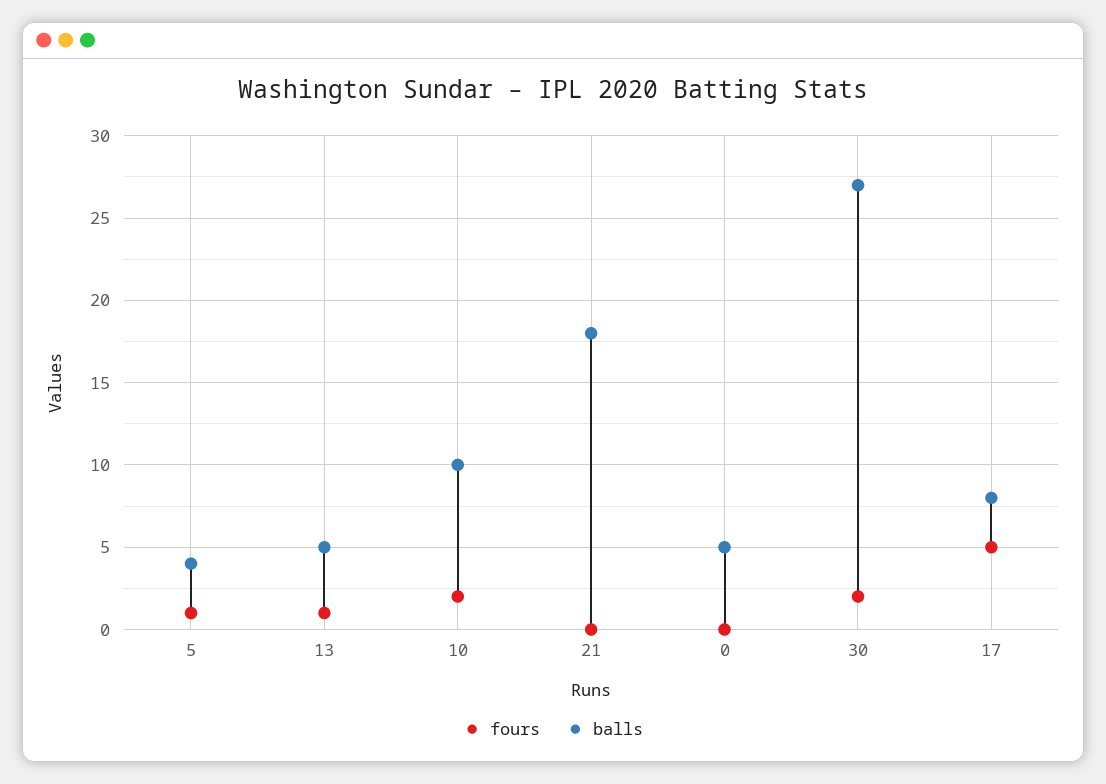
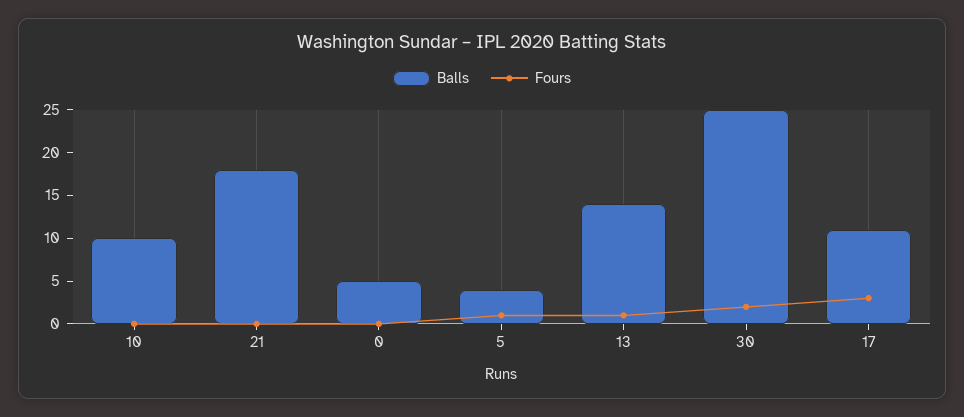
balls, 13: 5 -> 14
fours, 10: 2 -> 0
balls, 30: 27 -> 25
fours, 17: 5 -> 3
balls, 17: 8 -> 11

